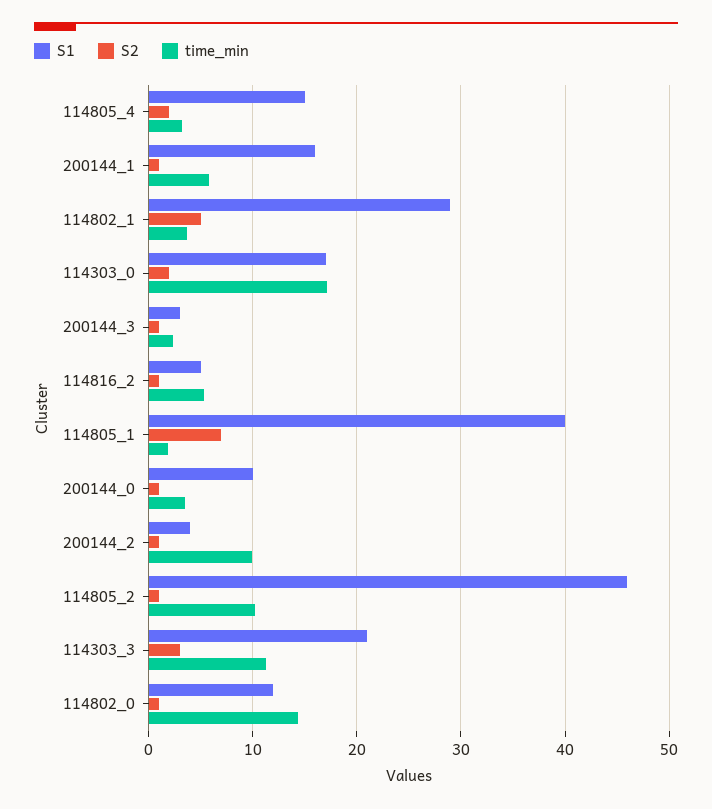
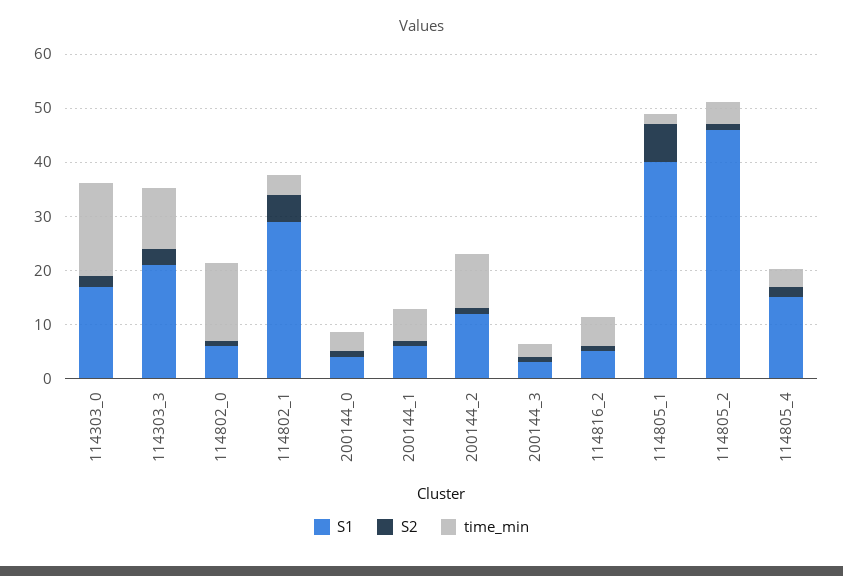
S1, 200144_1: 16 -> 6
S1, 200144_0: 10 -> 4
S1, 200144_2: 4 -> 12
time_min, 114805_2: 10 -> 4
S1, 114802_0: 12 -> 6

